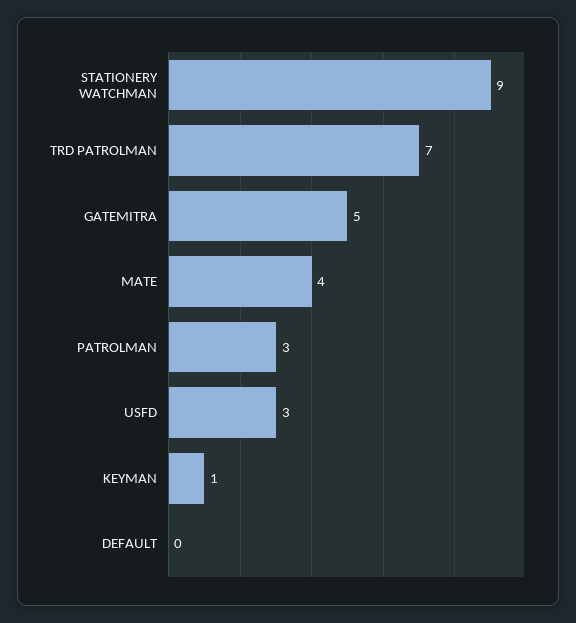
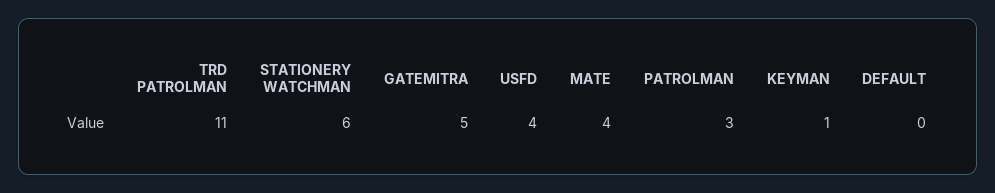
STATIONERY WATCHMAN: 9 -> 6
TRD PATROLMAN: 7 -> 11
USFD: 3 -> 4

